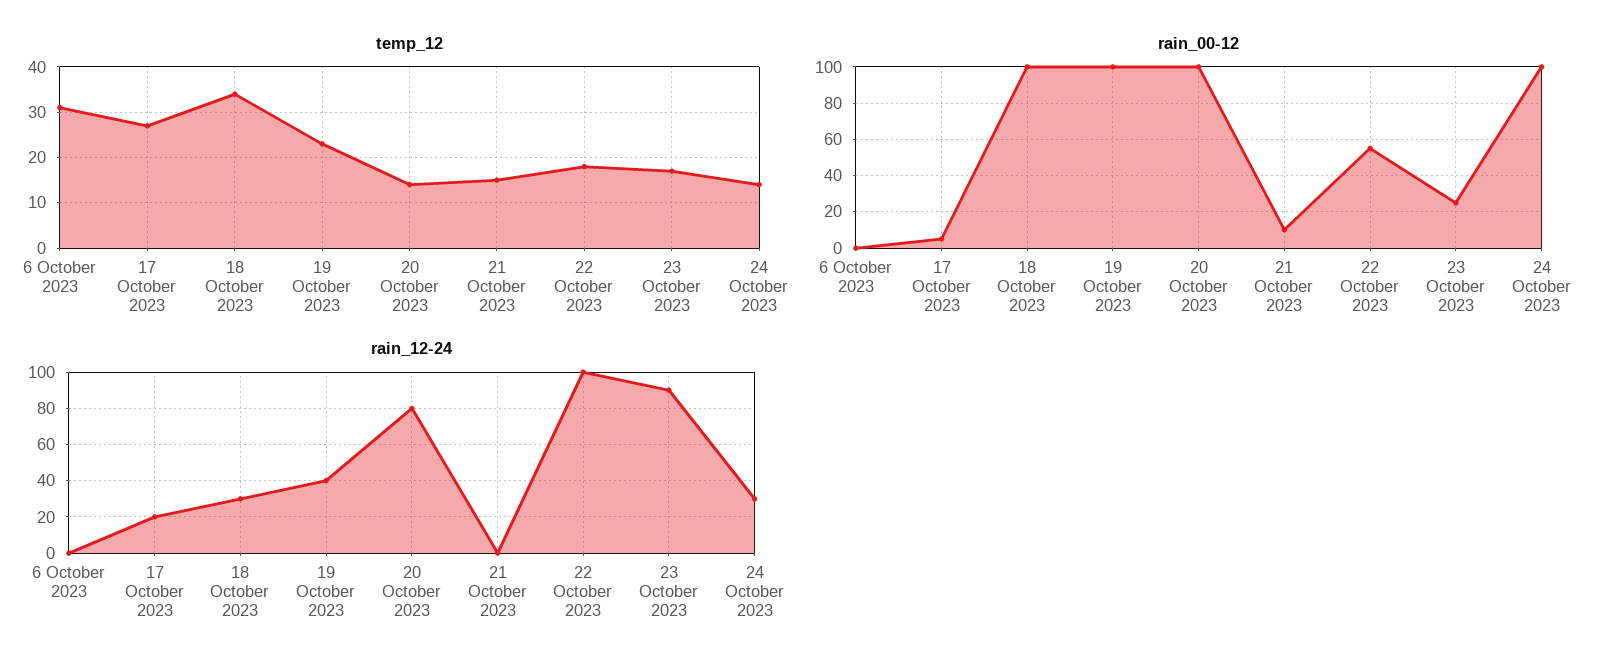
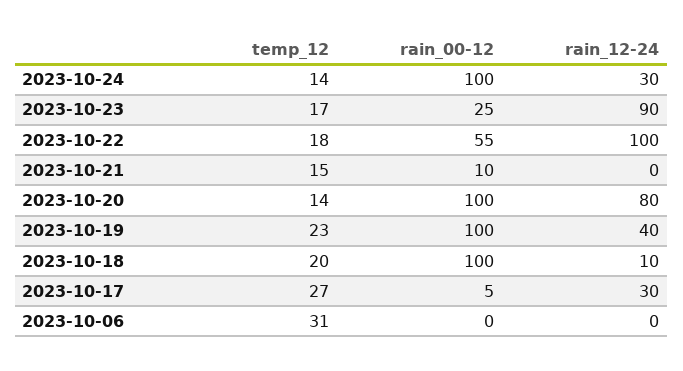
temp_12, 18 October 2023: 35 -> 20
rain_12-24, 17 October 2023: 20 -> 30
rain_12-24, 18 October 2023: 30 -> 10

